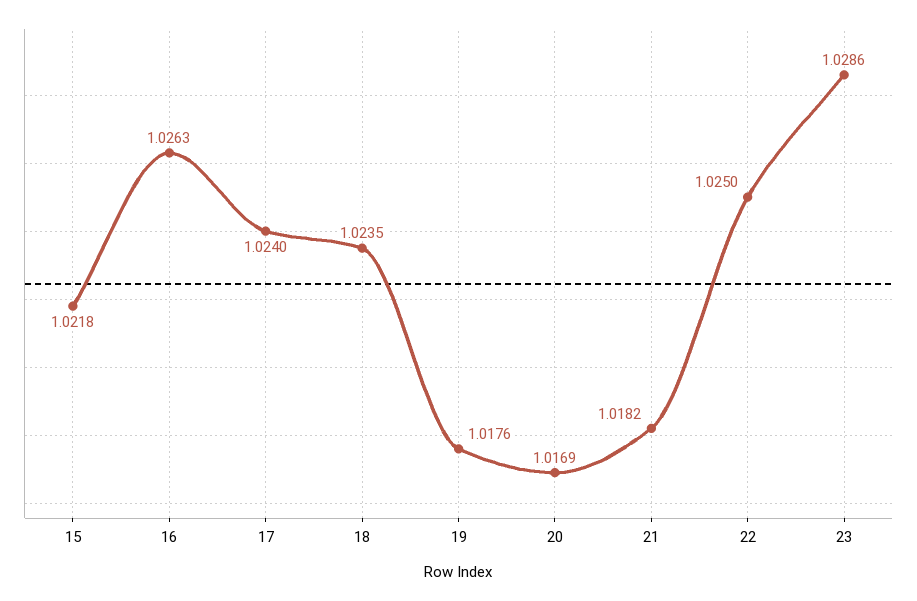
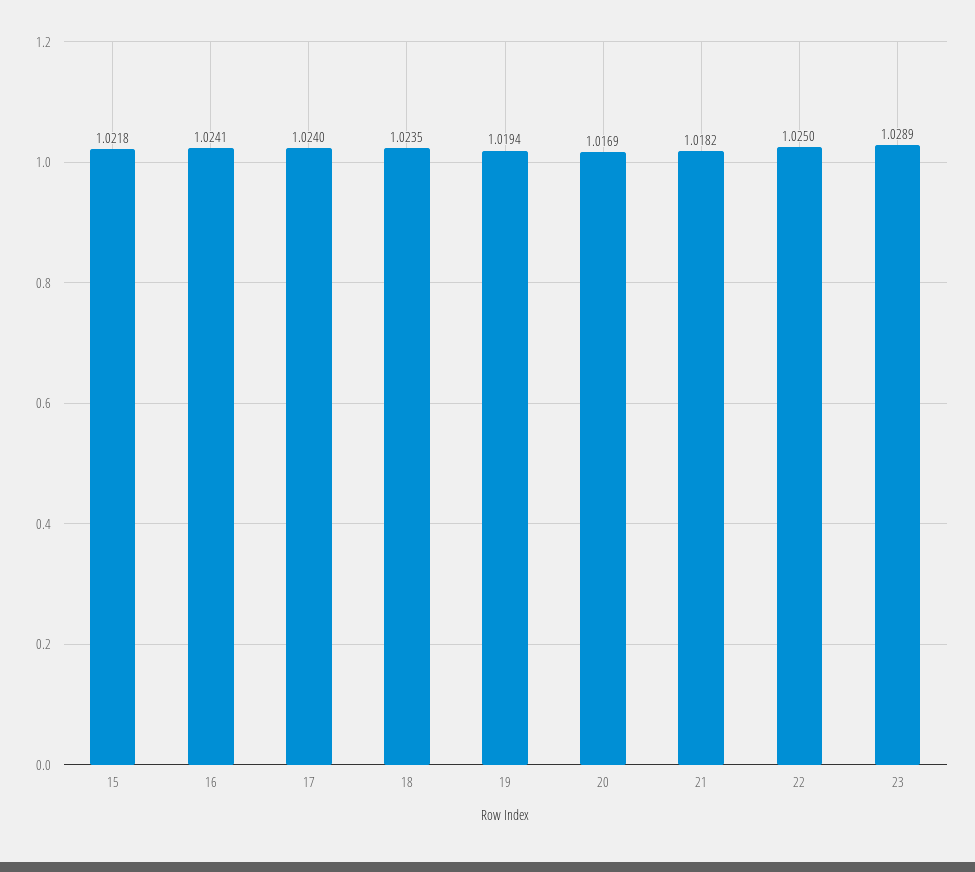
16: 1.0263 -> 1.0241
19: 1.0176 -> 1.0194
23: 1.0286 -> 1.0289

